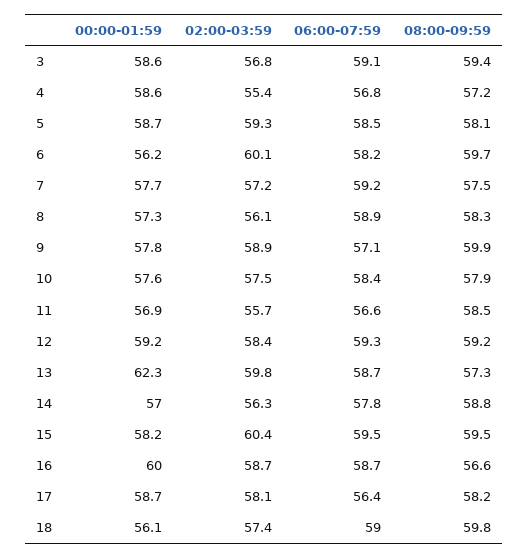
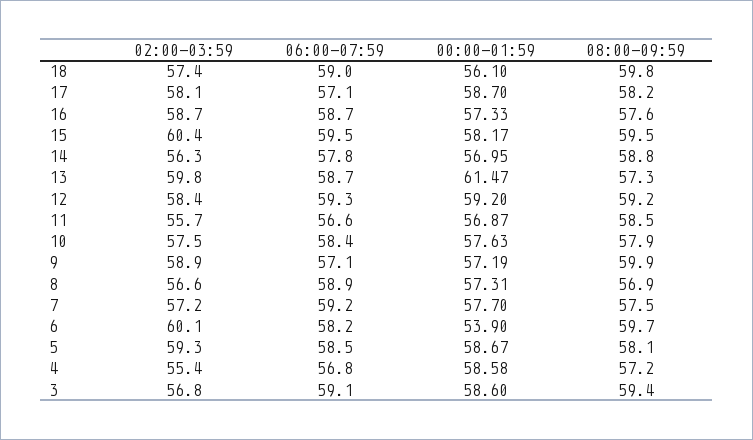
00:00-01:59, 6: 56.2 -> 53.9
02:00-03:59, 8: 56.1 -> 56.6
08:00-09:59, 8: 58.3 -> 56.9
00:00-01:59, 9: 57.8 -> 57.19
00:00-01:59, 13: 62.3 -> 61.47
00:00-01:59, 16: 60 -> 57.33
08:00-09:59, 16: 56.6 -> 57.6
06:00-07:59, 17: 56.4 -> 57.1

